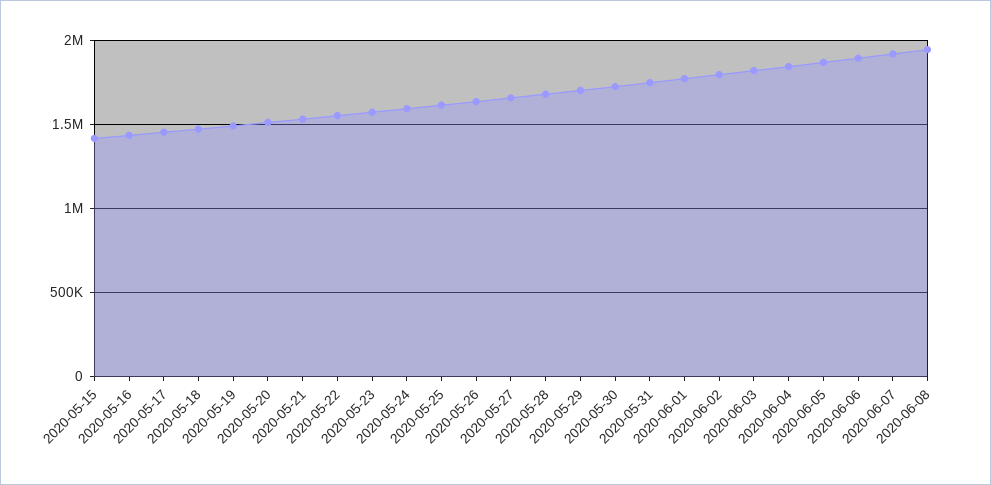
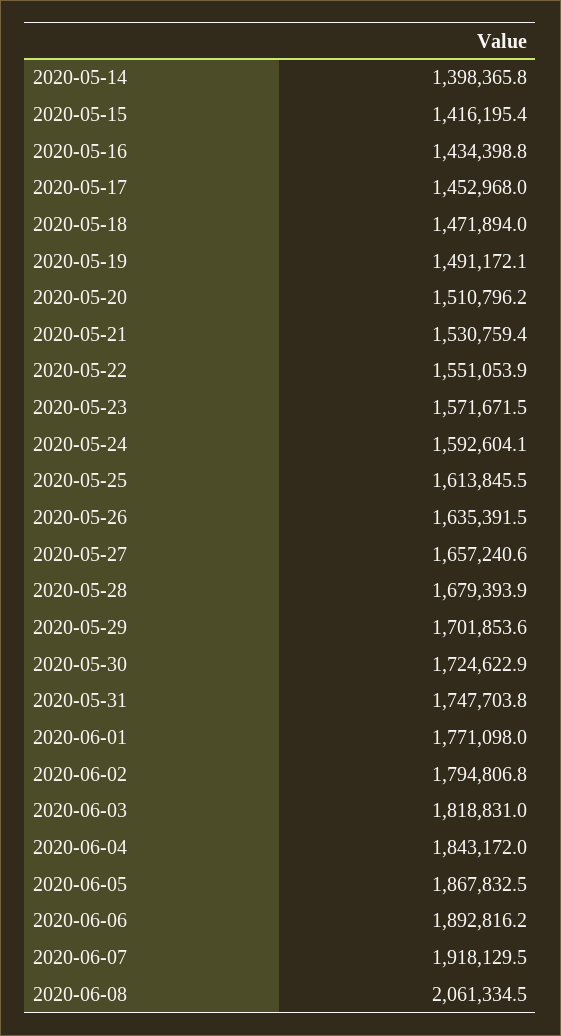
2020-06-08: 1950000 -> 2061334.5
2020-05-14: none -> 1398365.8

